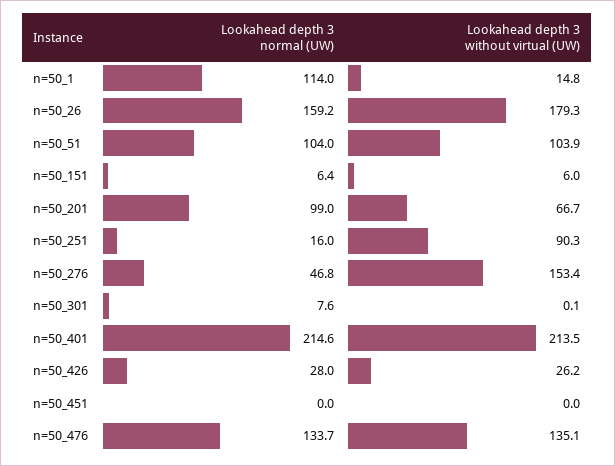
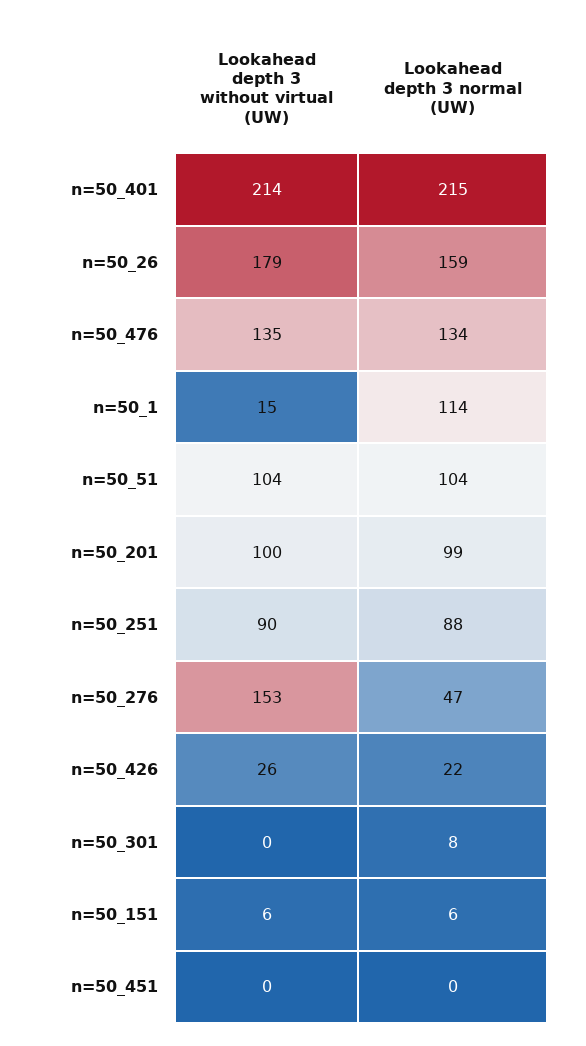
Lookahead depth 3 without virtual (UW), n=50_201: 66.7 -> 100
Lookahead depth 3 normal (UW), n=50_251: 16 -> 88
Lookahead depth 3 normal (UW), n=50_426: 28 -> 22

